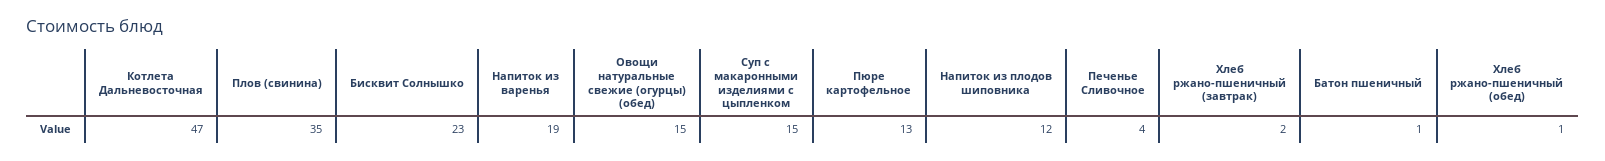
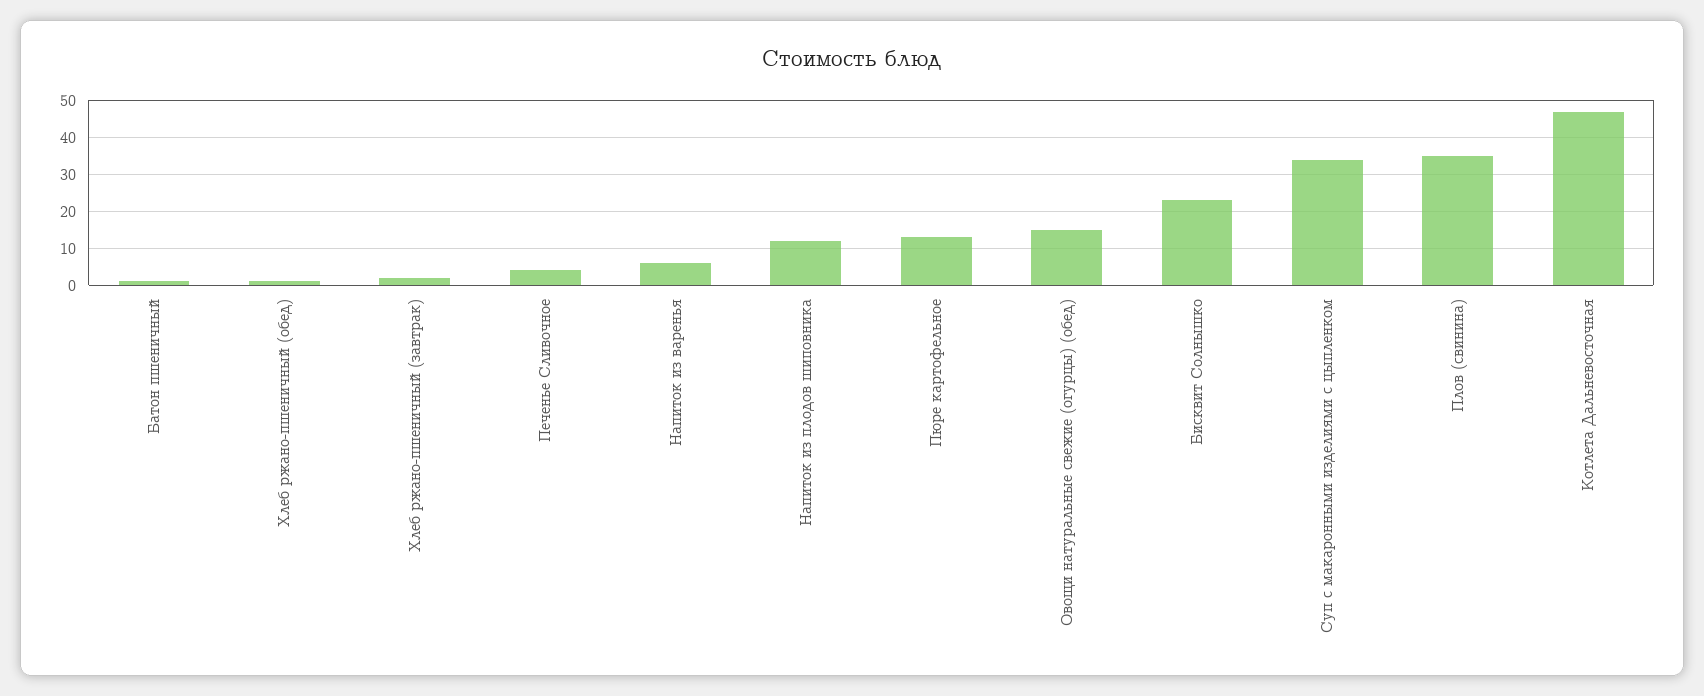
Напиток из варенья: 19 -> 5
Суп с макаронными изделиями с цыпленком: 15 -> 35

